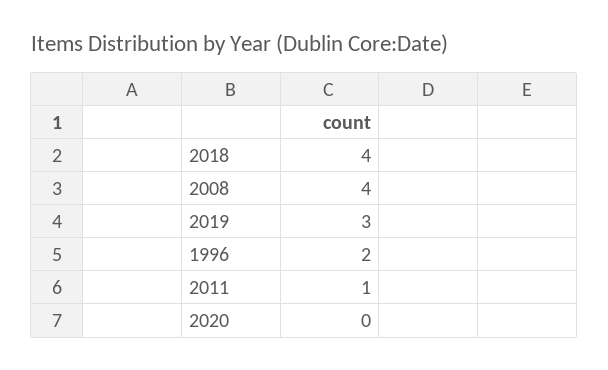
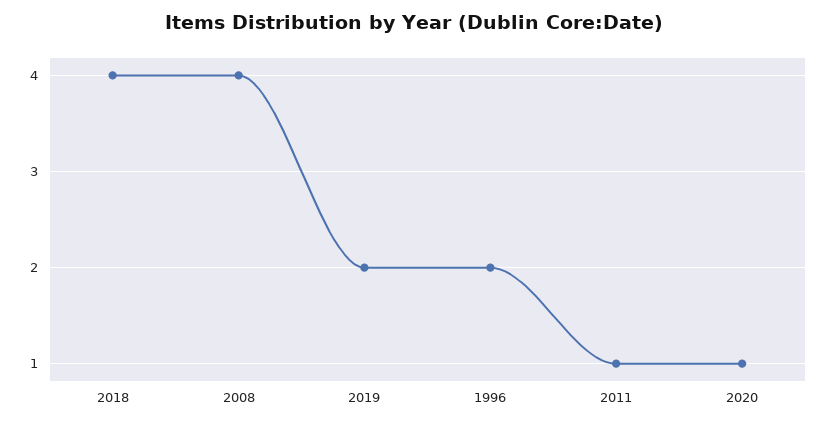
2019: 3 -> 2
2020: 0 -> 1

